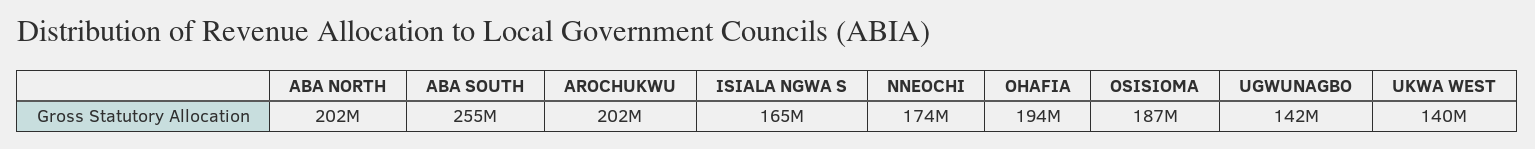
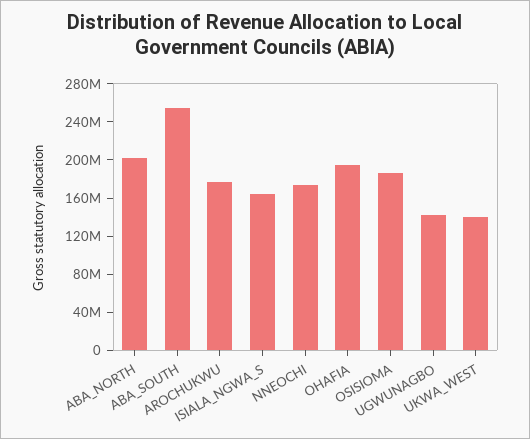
AROCHUKWU: 202000000 -> 180000000

